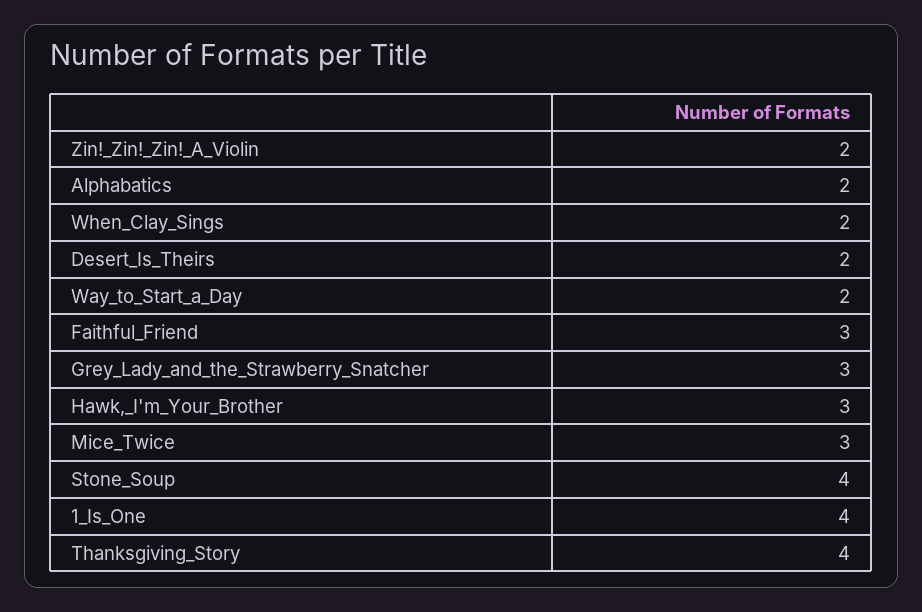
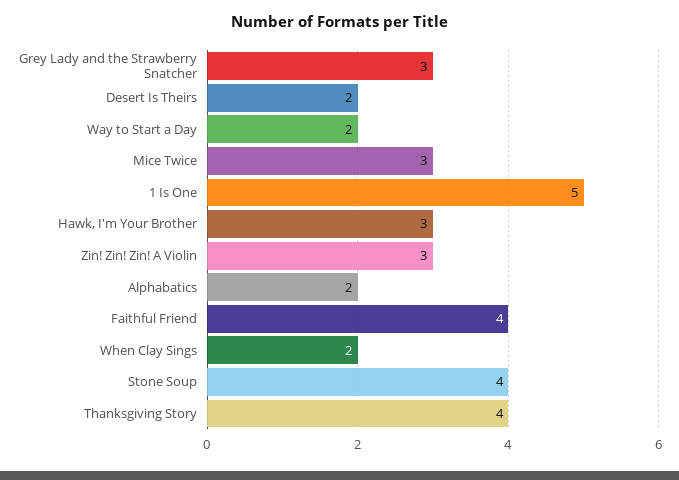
Zin!_Zin!_Zin!_A_Violin: 2 -> 3
Faithful_Friend: 3 -> 4
1_Is_One: 4 -> 5

